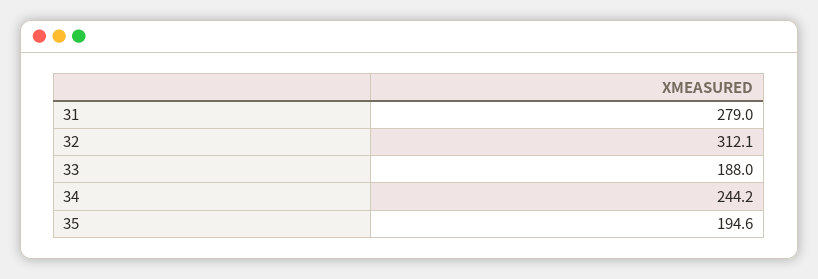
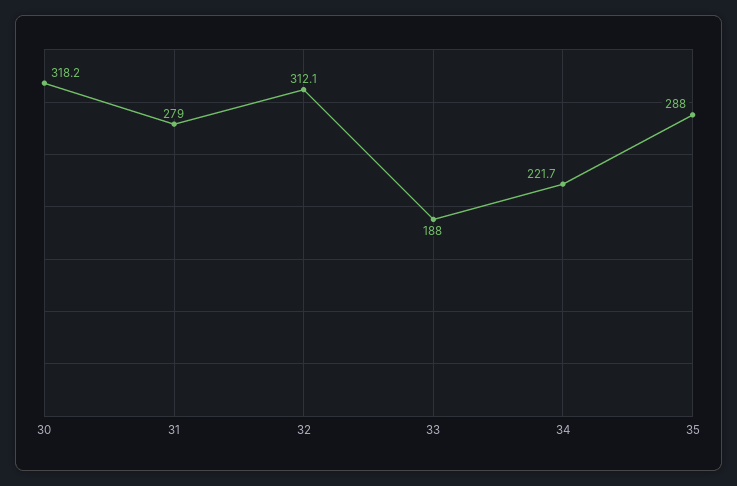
34: 244.2 -> 221.7
35: 194.6 -> 288
30: none -> 318.2

